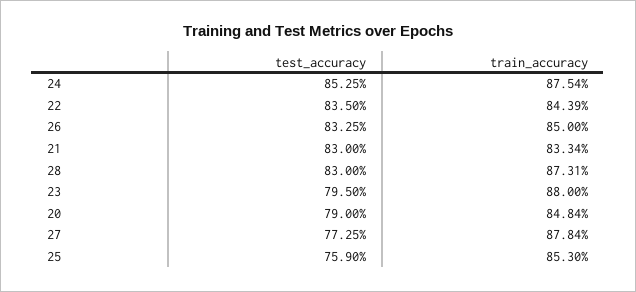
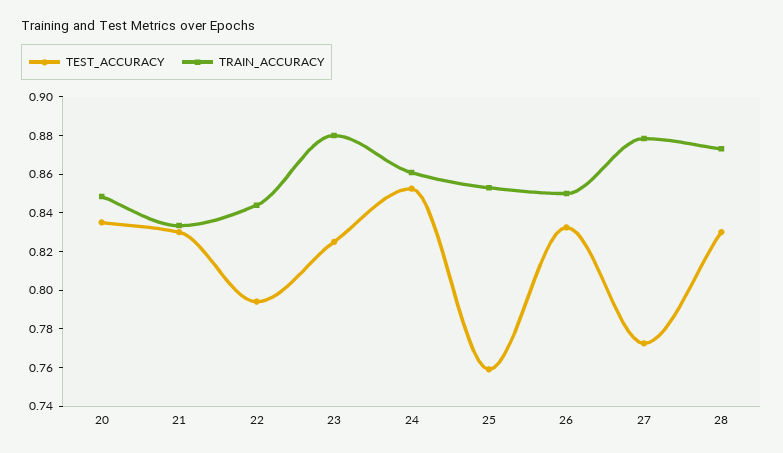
train_accuracy, 24: 0.8754 -> 0.86
test_accuracy, 22: 0.835 -> 0.795
test_accuracy, 23: 0.795 -> 0.825
test_accuracy, 20: 0.79 -> 0.835

